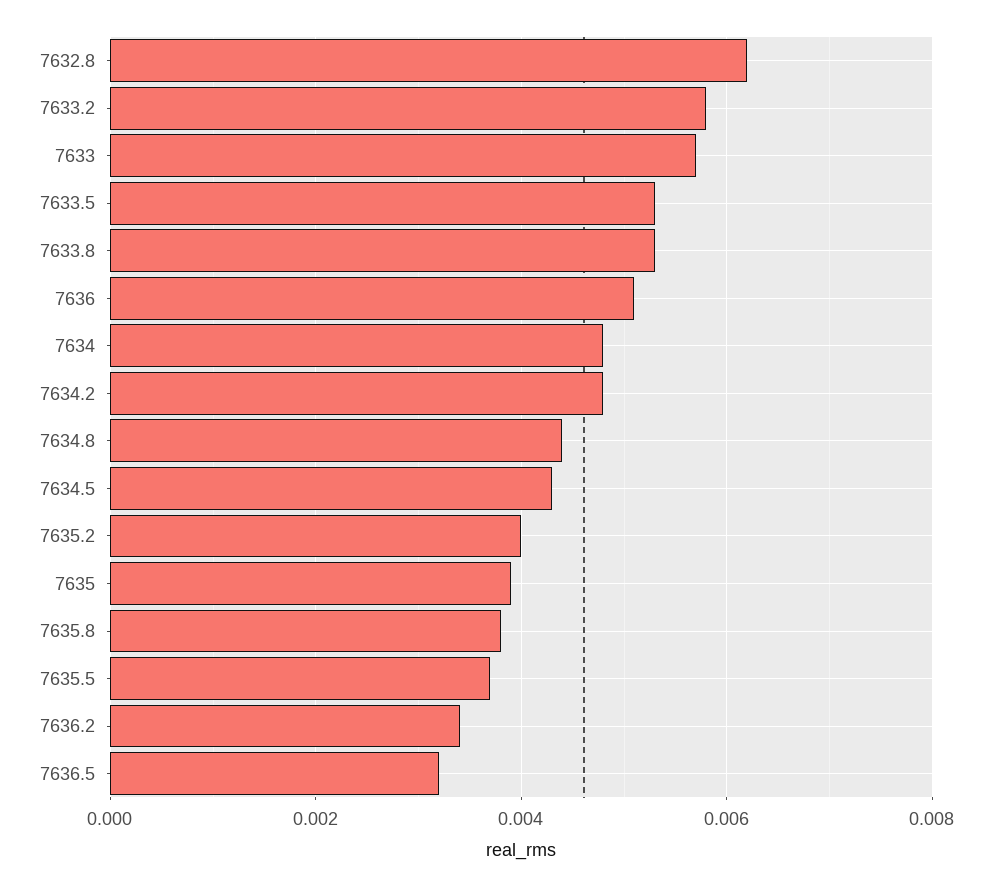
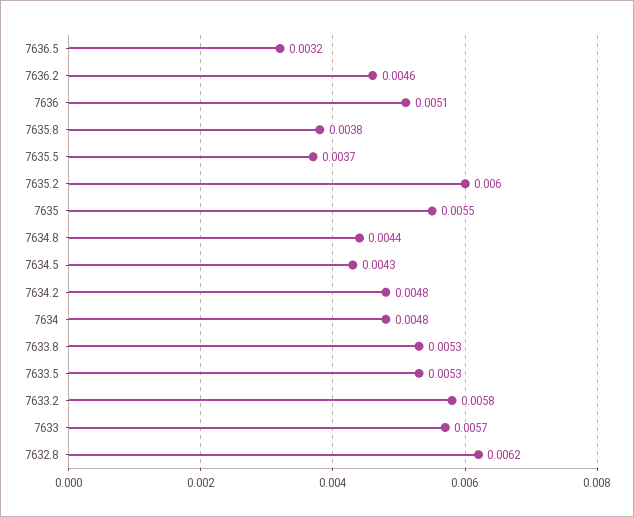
7635.2: 0.004 -> 0.006
7635: 0.004 -> 0.0055
7636.2: 0.0035 -> 0.0046

